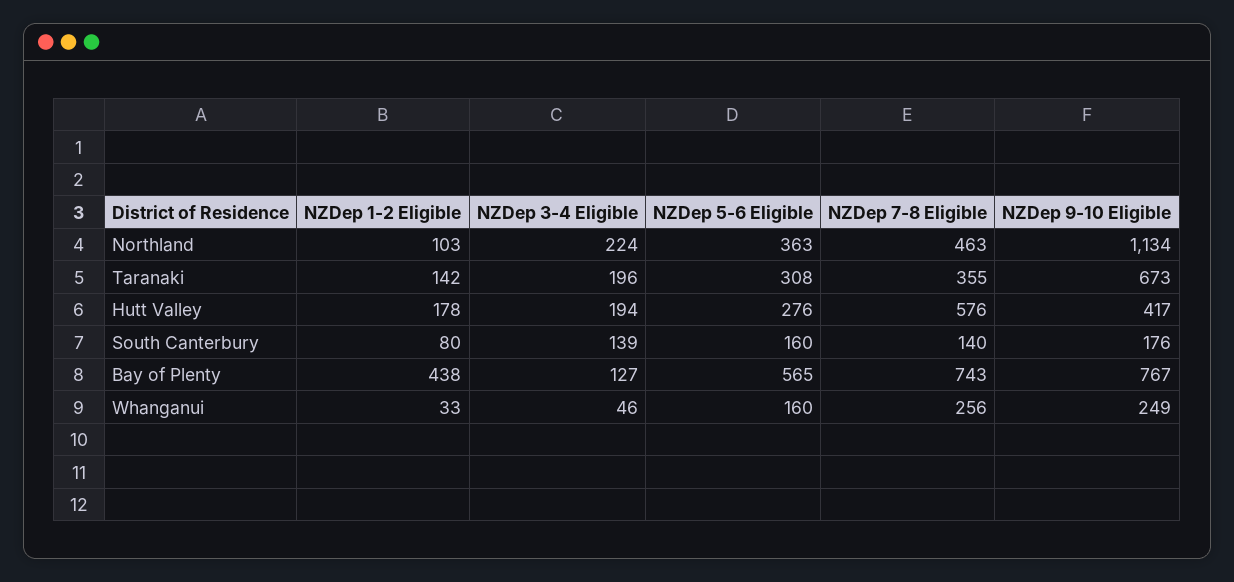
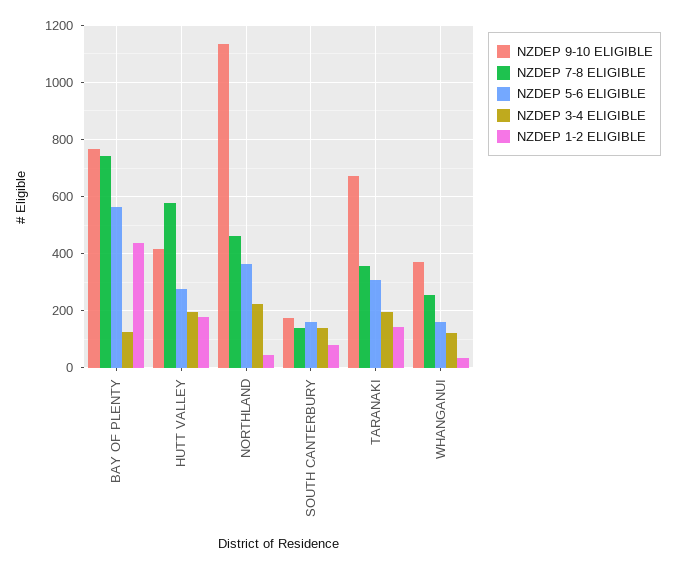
NZDep 1-2 Eligible, Northland: 103 -> 50
NZDep 3-4 Eligible, Whanganui: 46 -> 125
NZDep 9-10 Eligible, Whanganui: 249 -> 375

